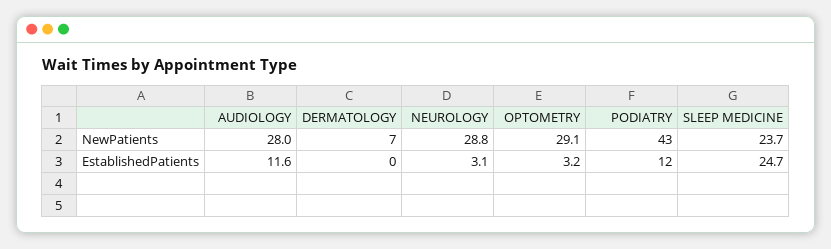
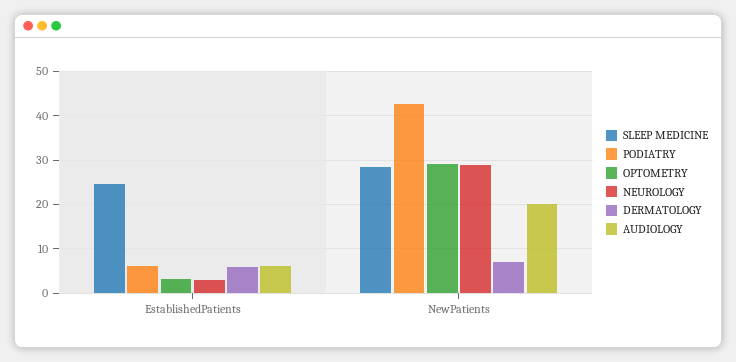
AUDIOLOGY, NewPatients: 28 -> 20
SLEEP MEDICINE, NewPatients: 23.7 -> 28
AUDIOLOGY, EstablishedPatients: 11.6 -> 6
DERMATOLOGY, EstablishedPatients: 0 -> 6
PODIATRY, EstablishedPatients: 12 -> 6

